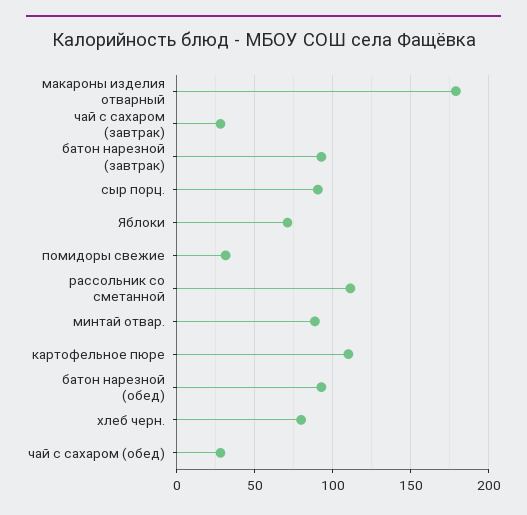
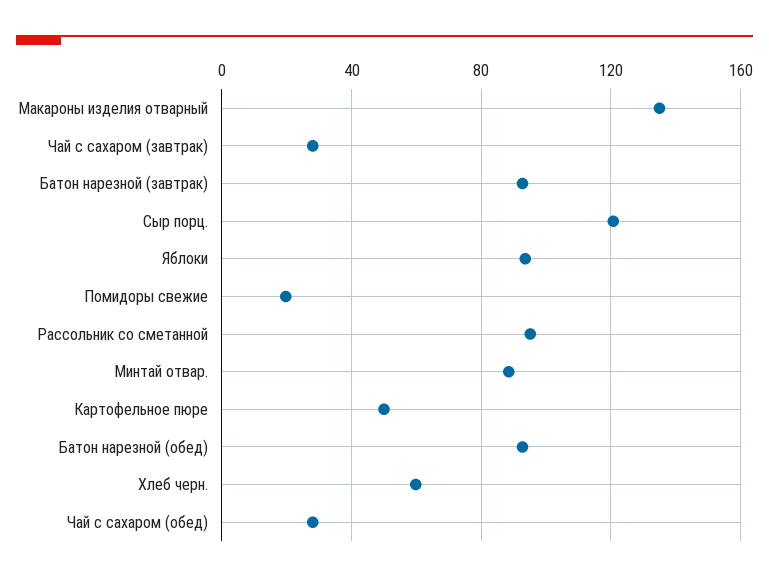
макароны изделия отварный: 180 -> 135
сыр порц.: 90 -> 120
Яблоки: 70 -> 95
помидоры свежие: 30 -> 20
рассольник со сметанной: 110 -> 95
картофельное пюре: 110 -> 50
хлеб черн.: 80 -> 60

